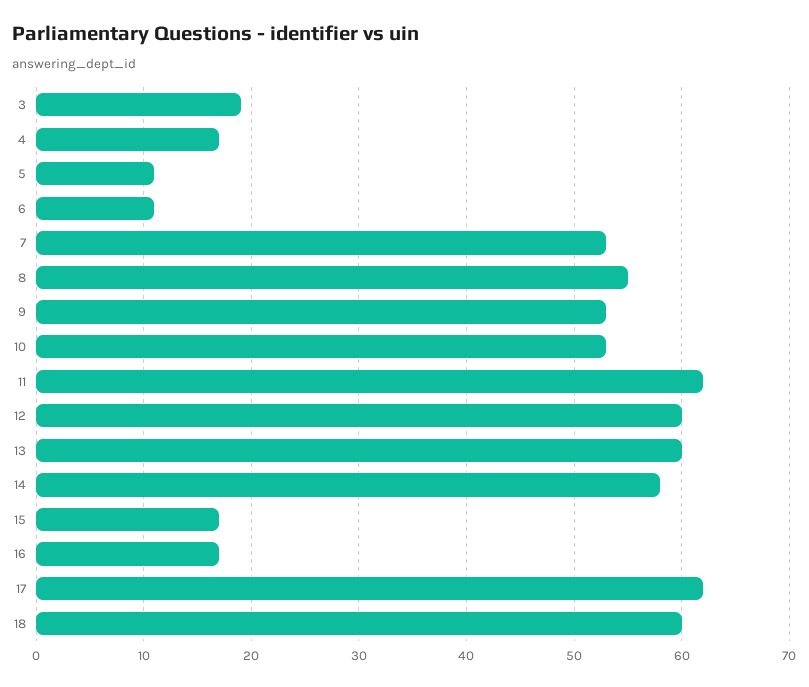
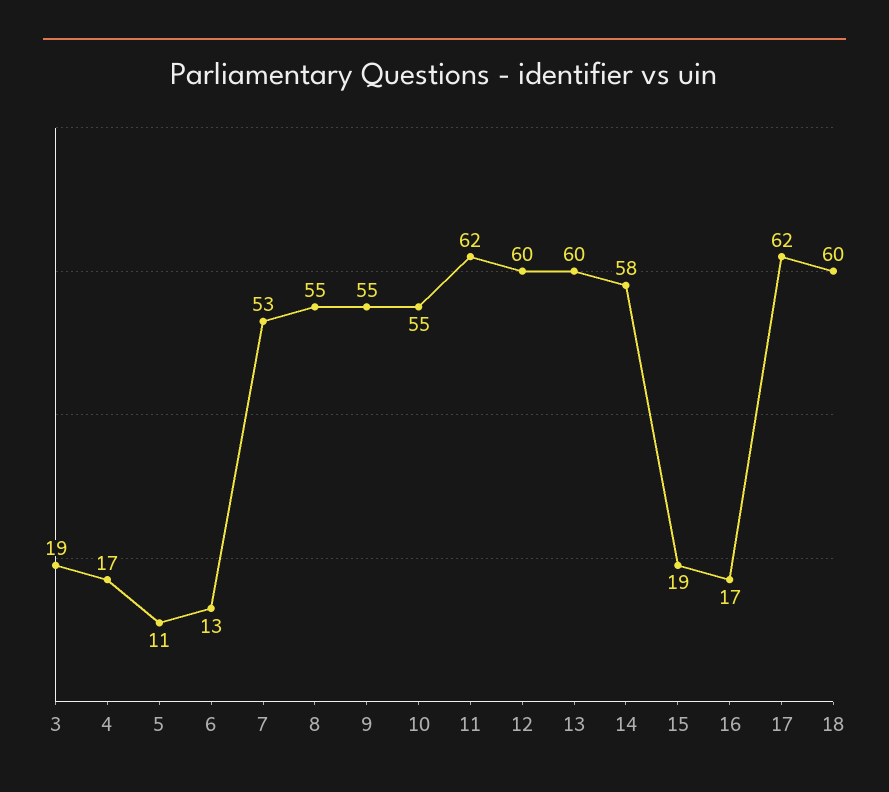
6: 11 -> 13
9: 53 -> 55
10: 53 -> 55
15: 17 -> 19

